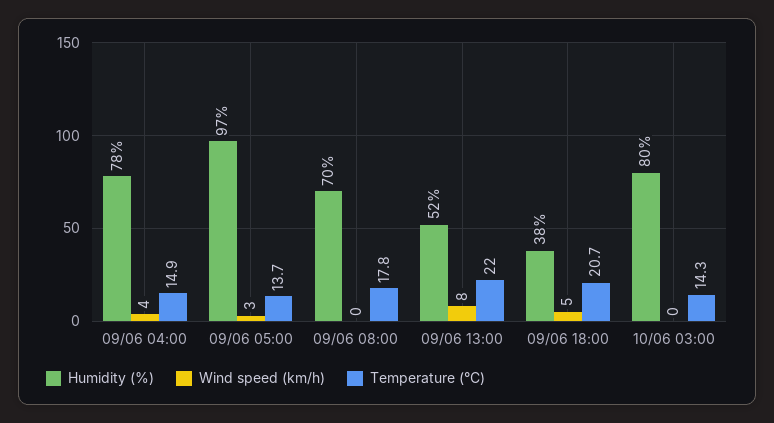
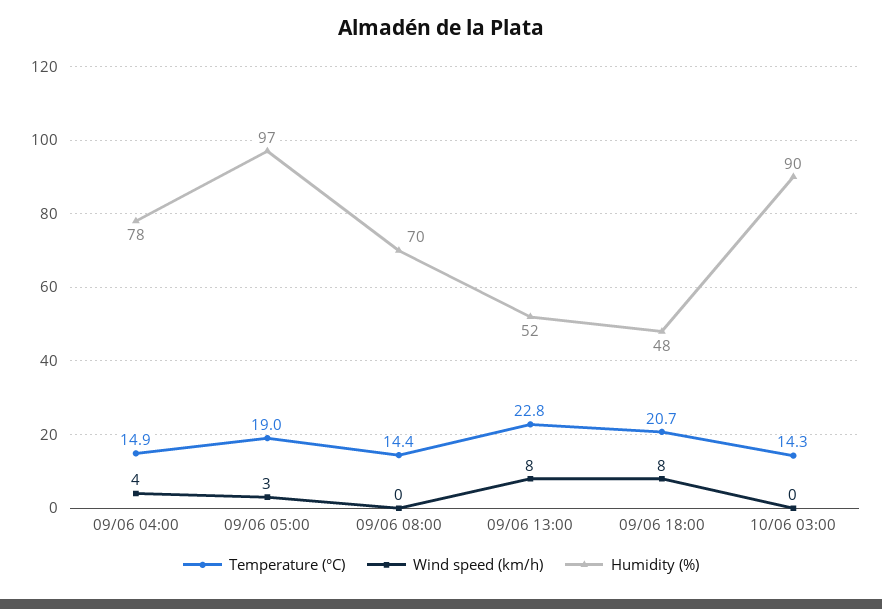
Temperature (°C), 09/06 05:00: 13.7 -> 19
Temperature (°C), 09/06 08:00: 17.8 -> 14.4
Temperature (°C), 09/06 13:00: 22 -> 22.8
Humidity (%), 09/06 18:00: 38 -> 48
Wind speed (km/h), 09/06 18:00: 5 -> 8
Humidity (%), 10/06 03:00: 80 -> 90

